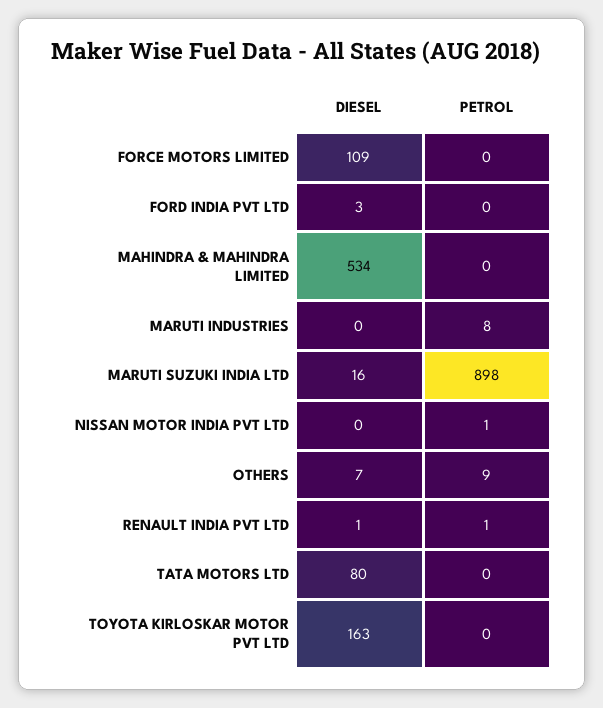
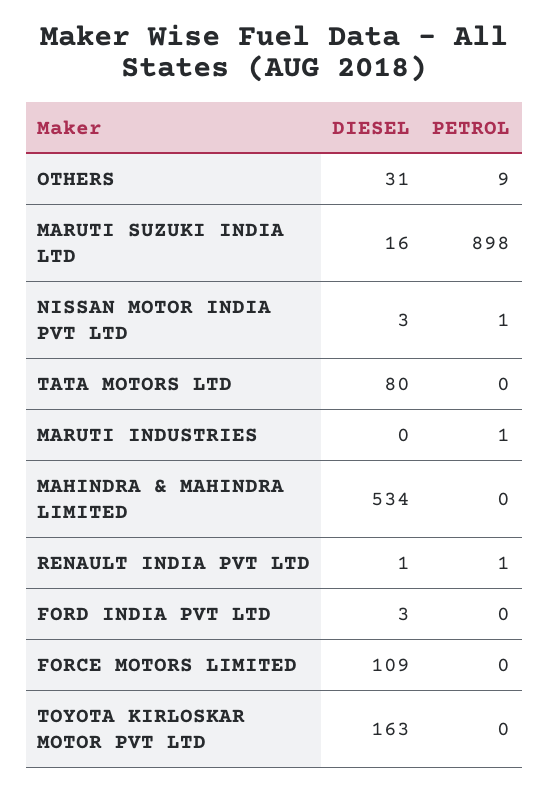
PETROL, MARUTI INDUSTRIES: 8 -> 1
DIESEL, NISSAN MOTOR INDIA PVT LTD: 0 -> 3
DIESEL, OTHERS: 7 -> 31

